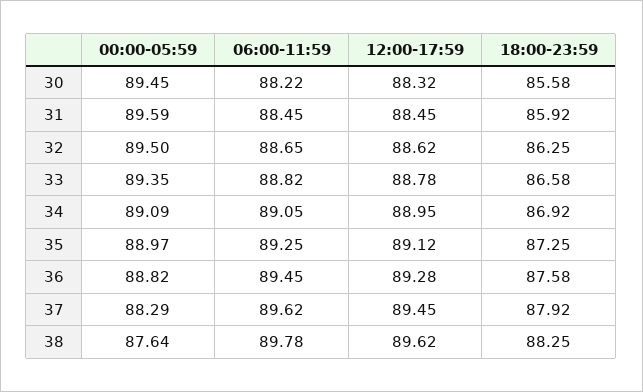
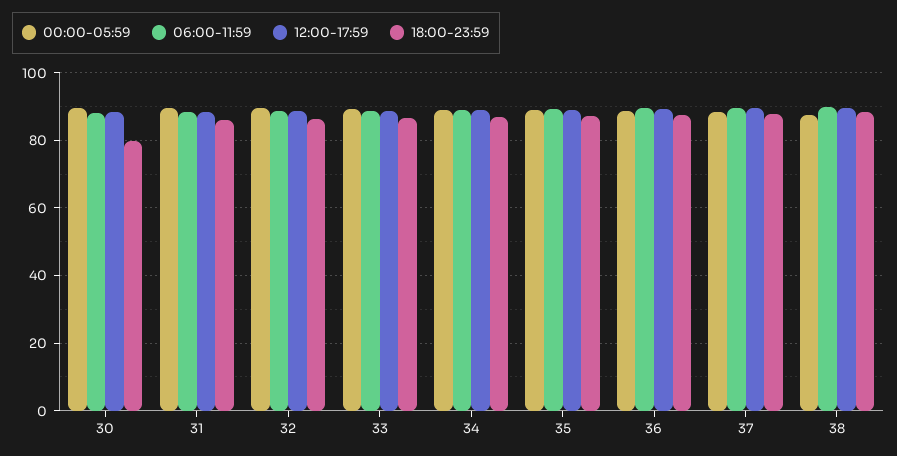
18:00-23:59, 30: 85.58 -> 80

